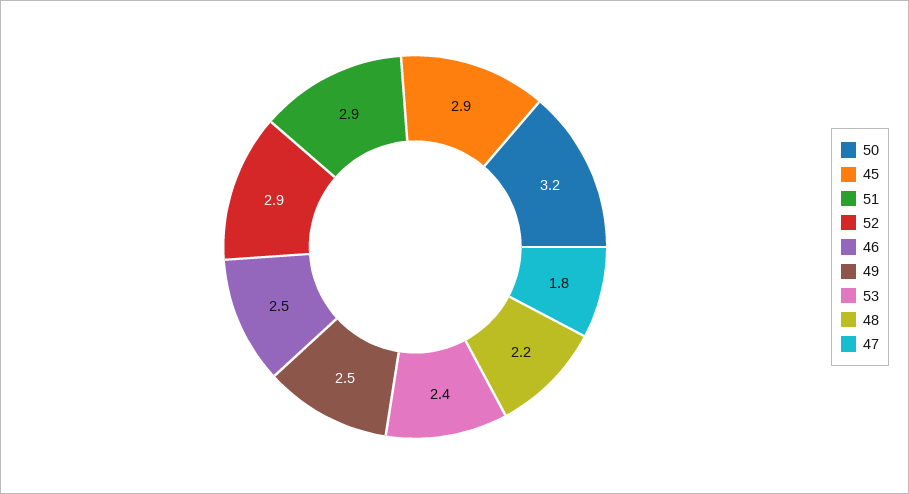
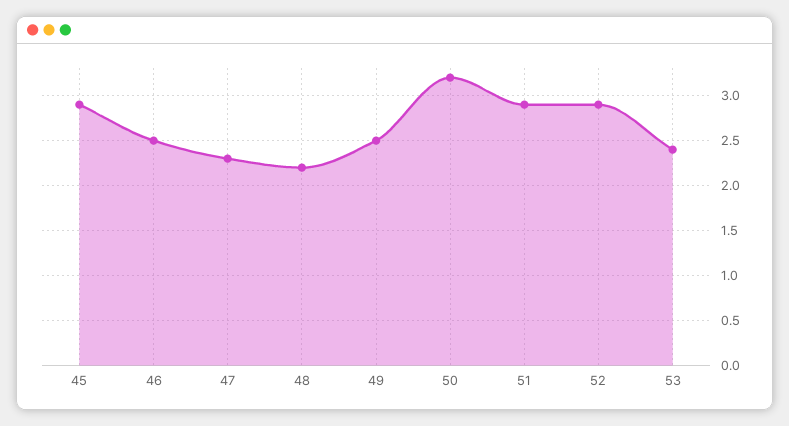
47: 1.8 -> 2.3

